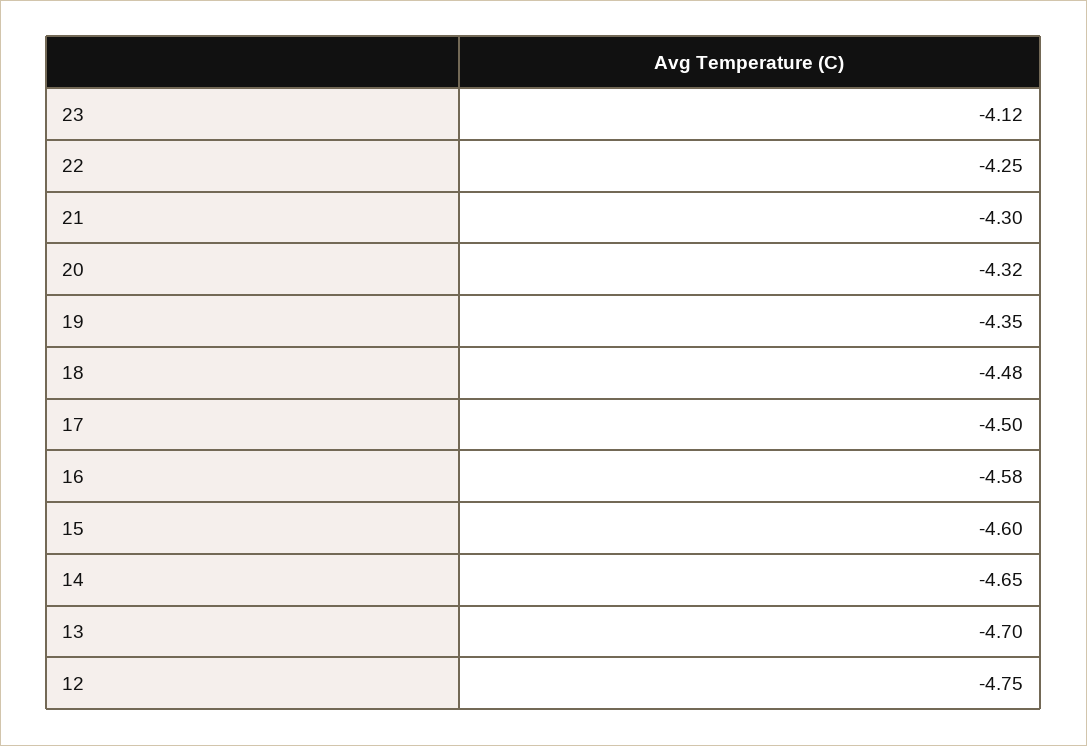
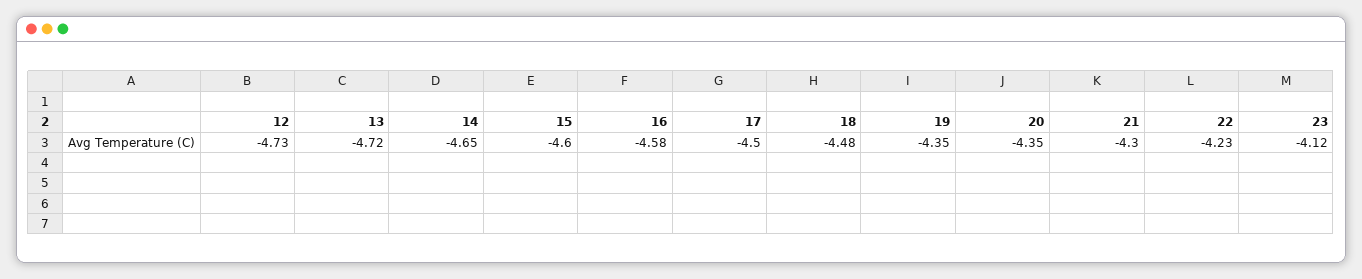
22: -4.25 -> -4.23
20: -4.32 -> -4.35
13: -4.7 -> -4.72
12: -4.75 -> -4.73

